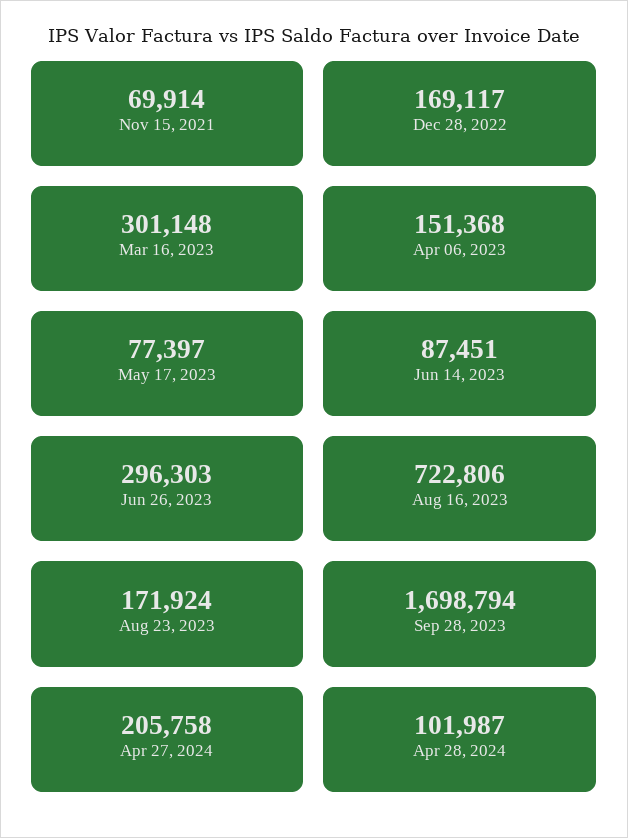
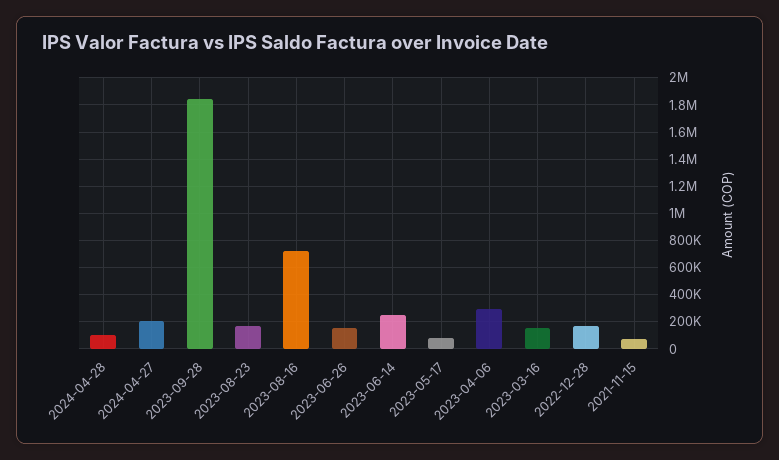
Mar 16, 2023: 301148 -> 150000
Apr 06, 2023: 151368 -> 300000
Jun 14, 2023: 87451 -> 250000
Jun 26, 2023: 296303 -> 150000
Sep 28, 2023: 1698794 -> 1850000

